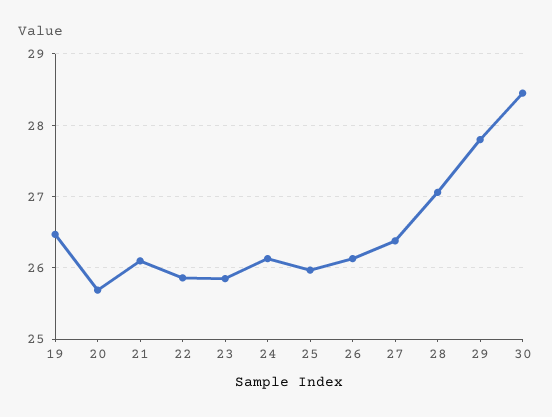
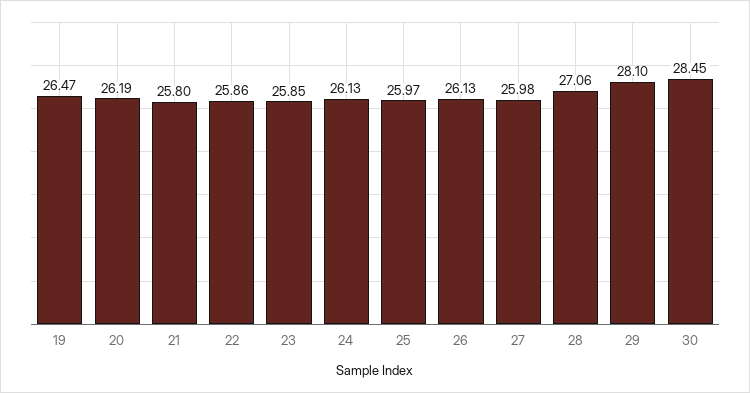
20: 25.7 -> 26.19
21: 26.1 -> 25.8
27: 26.4 -> 25.98
29: 27.8 -> 28.1

